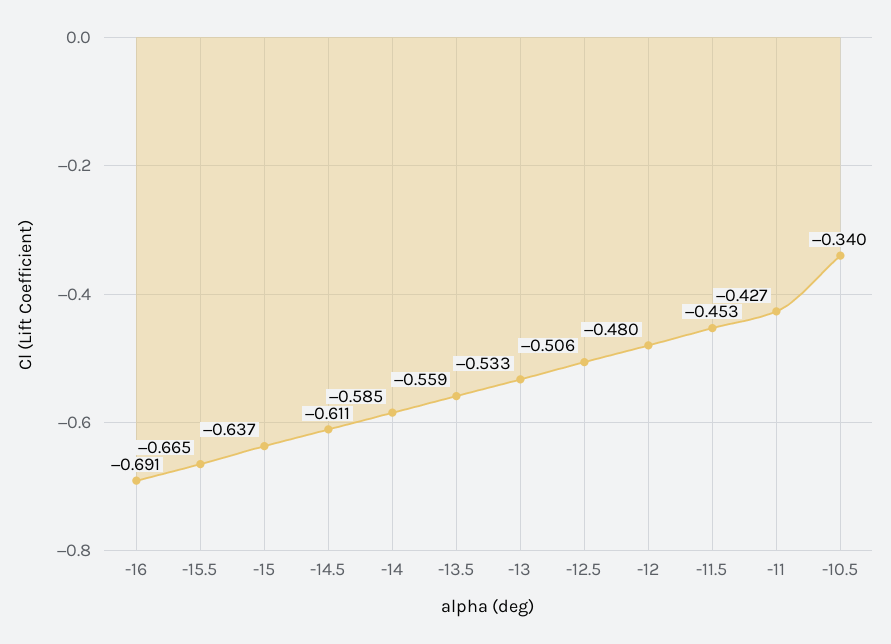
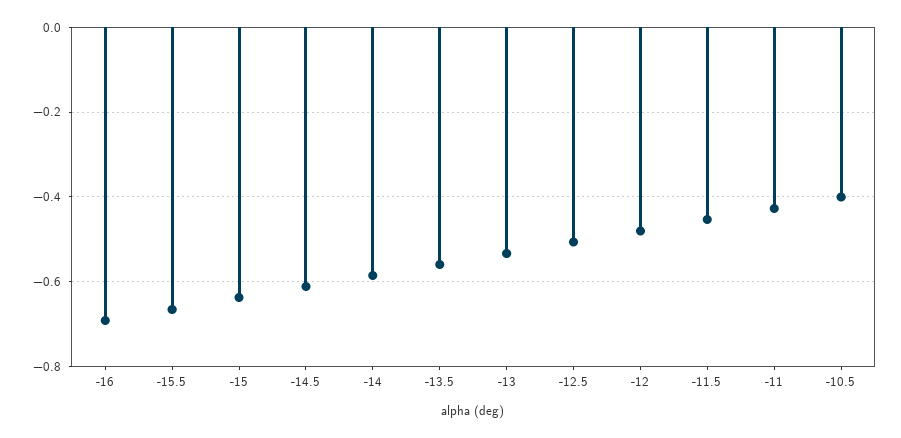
-10.5: -0.34 -> -0.4

